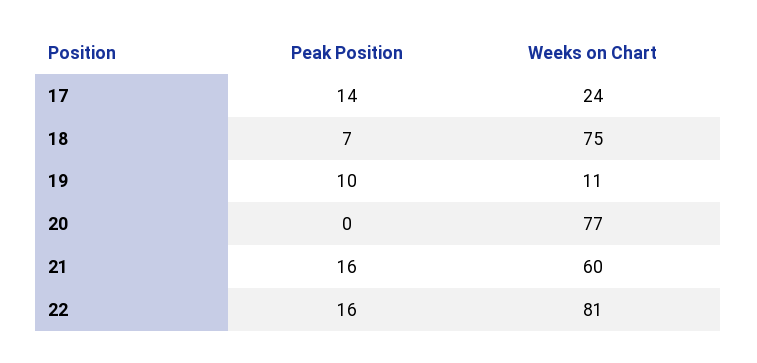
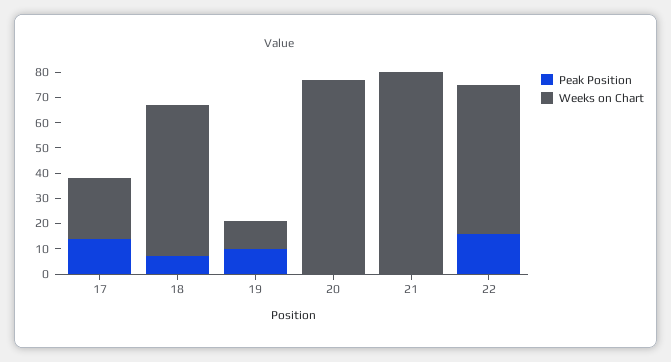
Weeks on Chart, 18: 75 -> 60
Peak Position, 21: 16 -> 0
Weeks on Chart, 21: 60 -> 80
Weeks on Chart, 22: 81 -> 60

